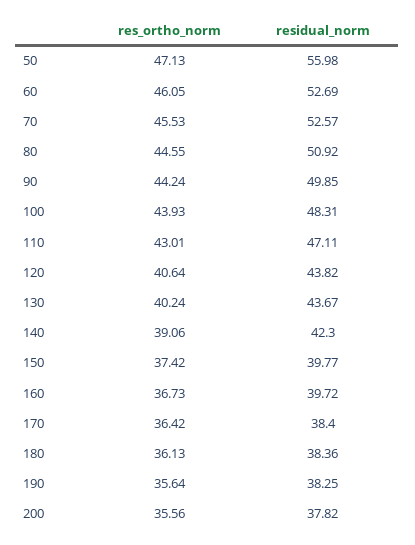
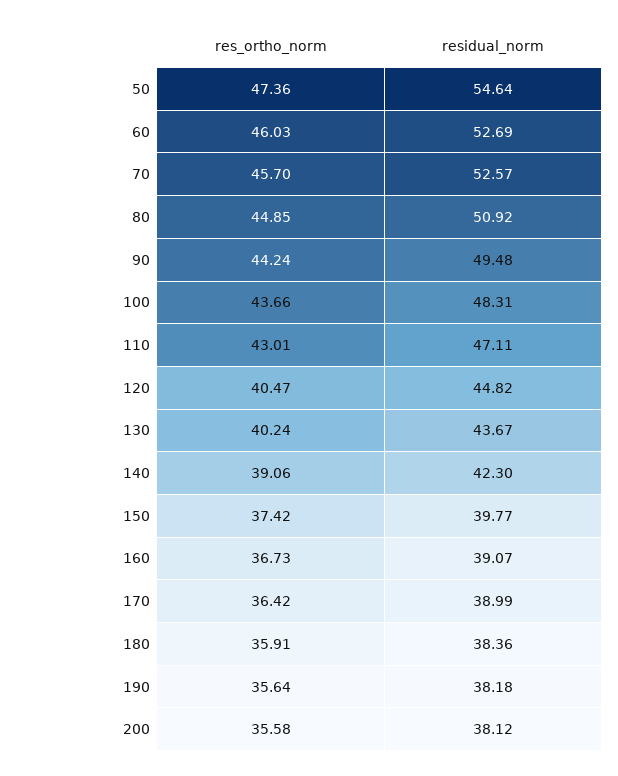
res_ortho_norm, 50: 47.13 -> 47.36
residual_norm, 50: 55.98 -> 54.64
res_ortho_norm, 60: 46.05 -> 46.03
res_ortho_norm, 70: 45.53 -> 45.7
res_ortho_norm, 80: 44.55 -> 44.85
residual_norm, 90: 49.85 -> 49.48
res_ortho_norm, 100: 43.93 -> 43.66
res_ortho_norm, 120: 40.64 -> 40.47
residual_norm, 120: 43.82 -> 44.82
residual_norm, 160: 39.72 -> 39.07
residual_norm, 170: 38.4 -> 38.99
res_ortho_norm, 180: 36.13 -> 35.91
residual_norm, 190: 38.25 -> 38.18
res_ortho_norm, 200: 35.56 -> 35.58
residual_norm, 200: 37.82 -> 38.12

